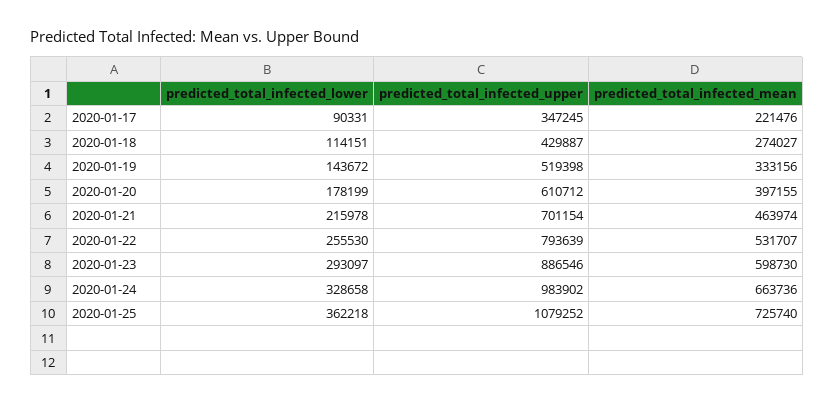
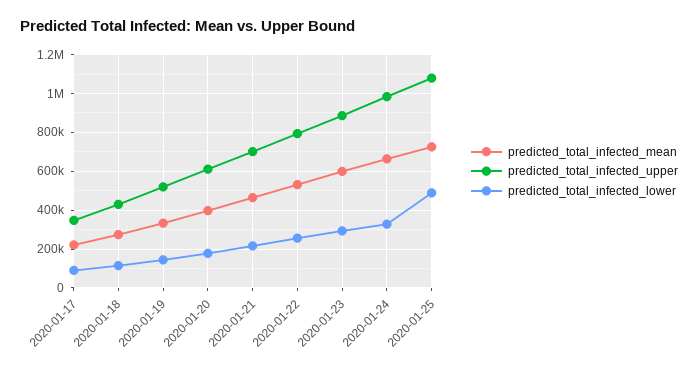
predicted_total_infected_lower, 2020-01-25: 362218 -> 500000

